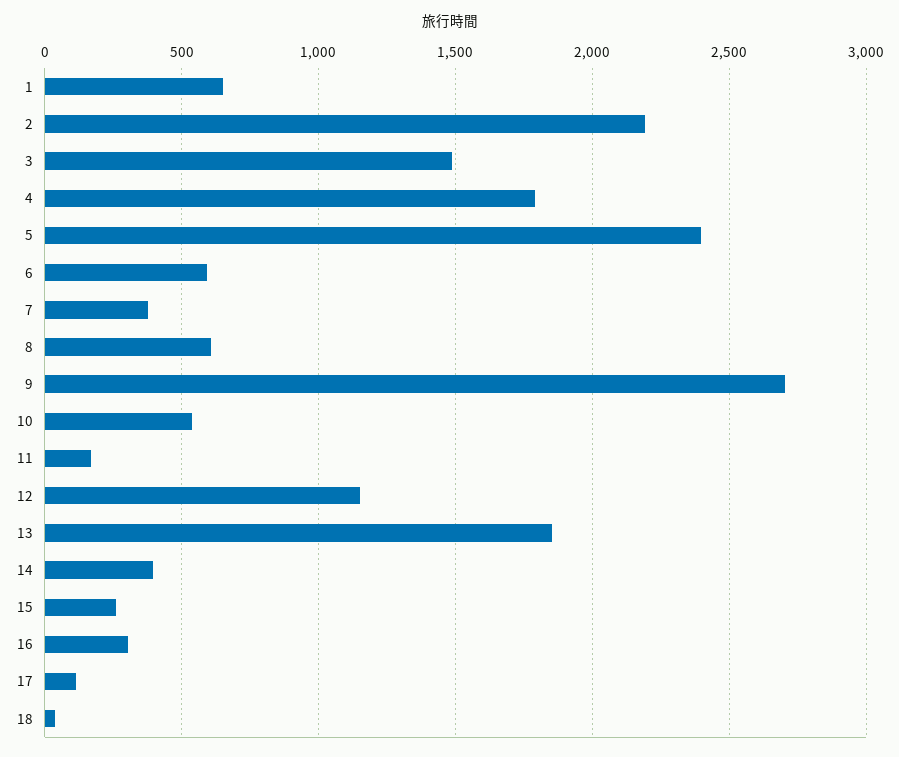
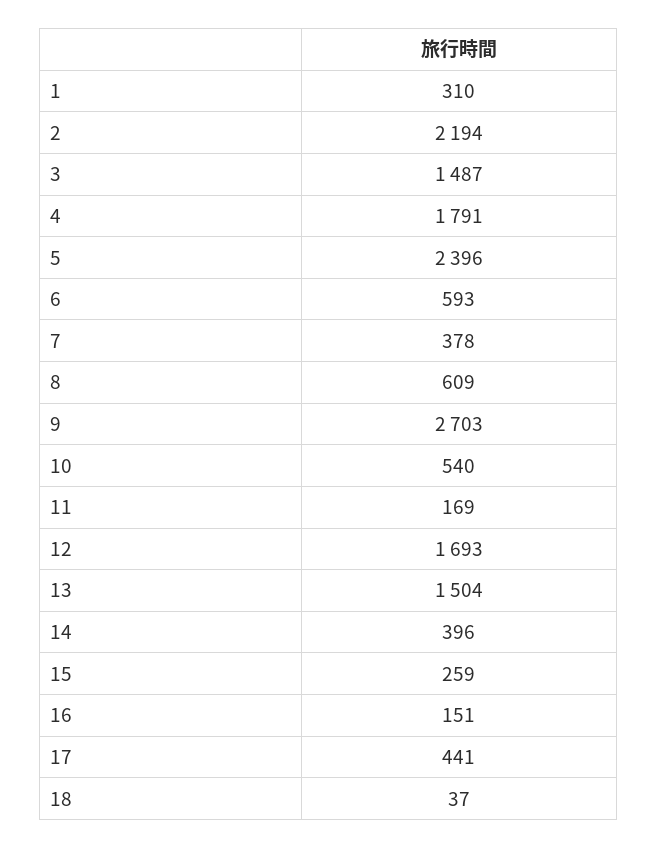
1: 650 -> 310
12: 1150 -> 1693
13: 1850 -> 1504
16: 300 -> 151
17: 100 -> 441

